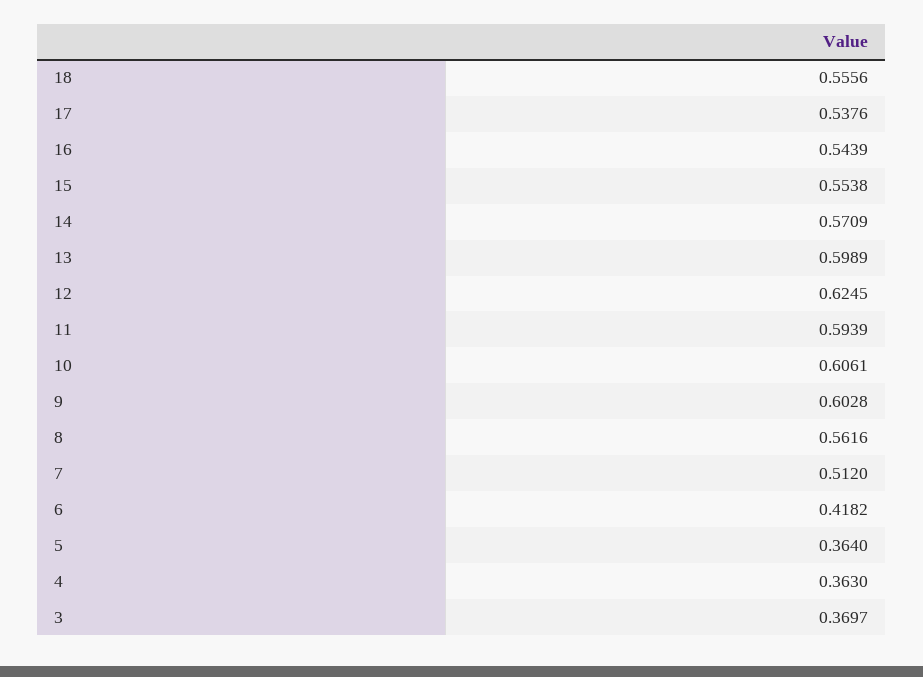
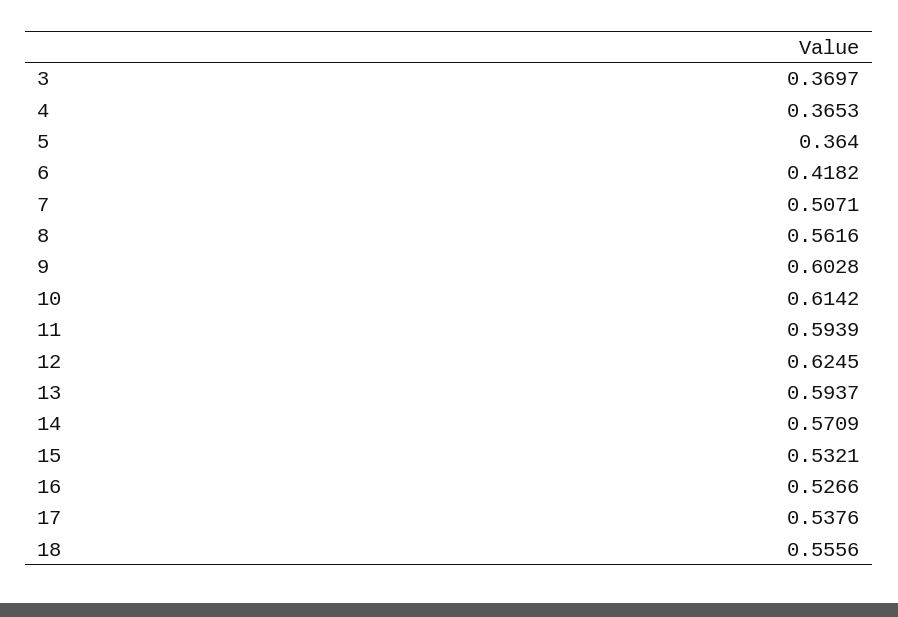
16: 0.5439 -> 0.5266
15: 0.5538 -> 0.5321
13: 0.5989 -> 0.5937
10: 0.6061 -> 0.6142
7: 0.512 -> 0.5071
4: 0.363 -> 0.3653

